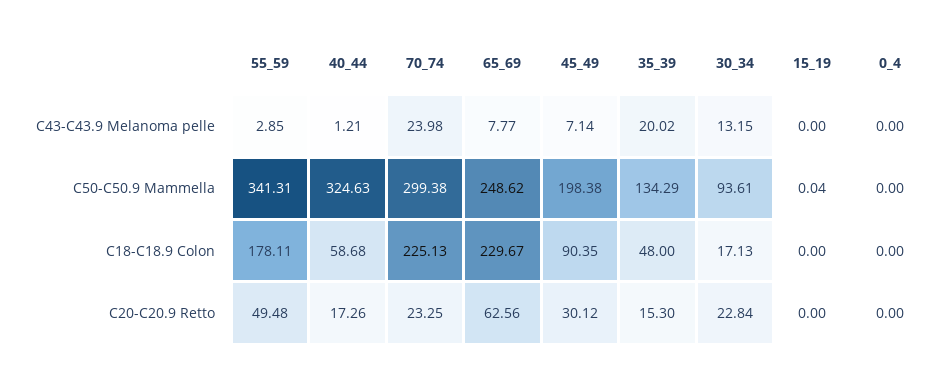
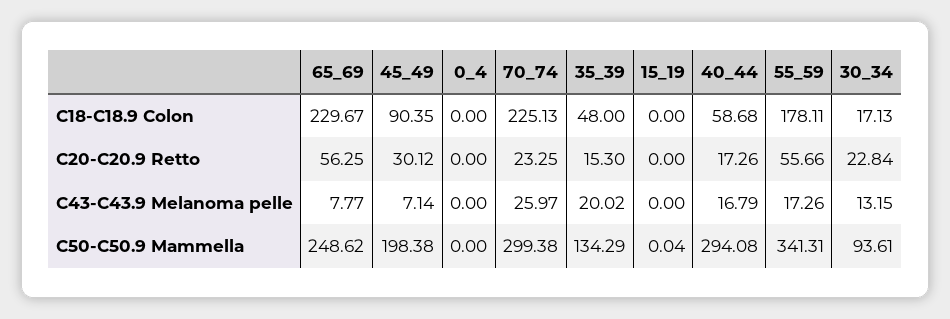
55_59, C43-C43.9 Melanoma pelle: 2.85 -> 17.26
40_44, C43-C43.9 Melanoma pelle: 1.21 -> 16.79
70_74, C43-C43.9 Melanoma pelle: 23.98 -> 25.97
40_44, C50-C50.9 Mammella: 324.63 -> 294.08
55_59, C20-C20.9 Retto: 49.48 -> 55.66
65_69, C20-C20.9 Retto: 62.56 -> 56.25

